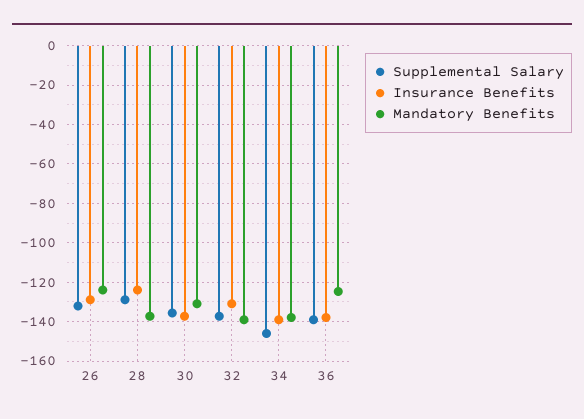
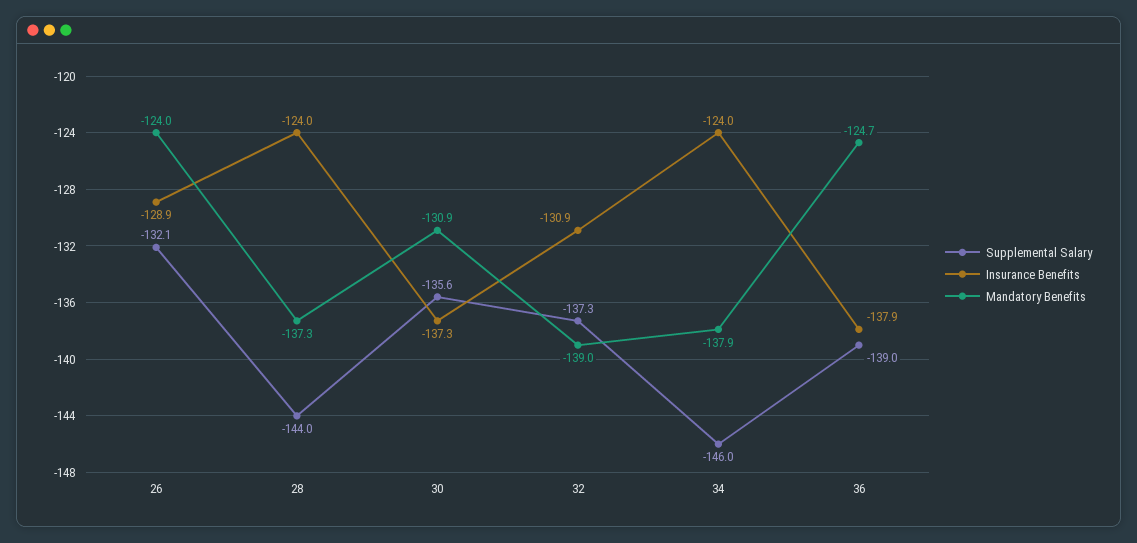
Supplemental Salary, 28: -130 -> -144
Insurance Benefits, 34: -140 -> -124

